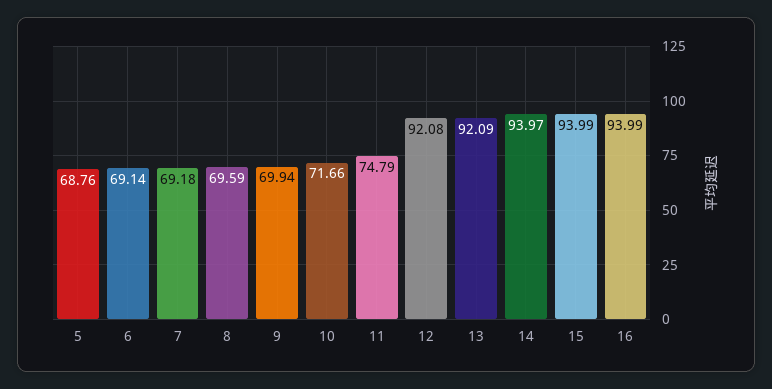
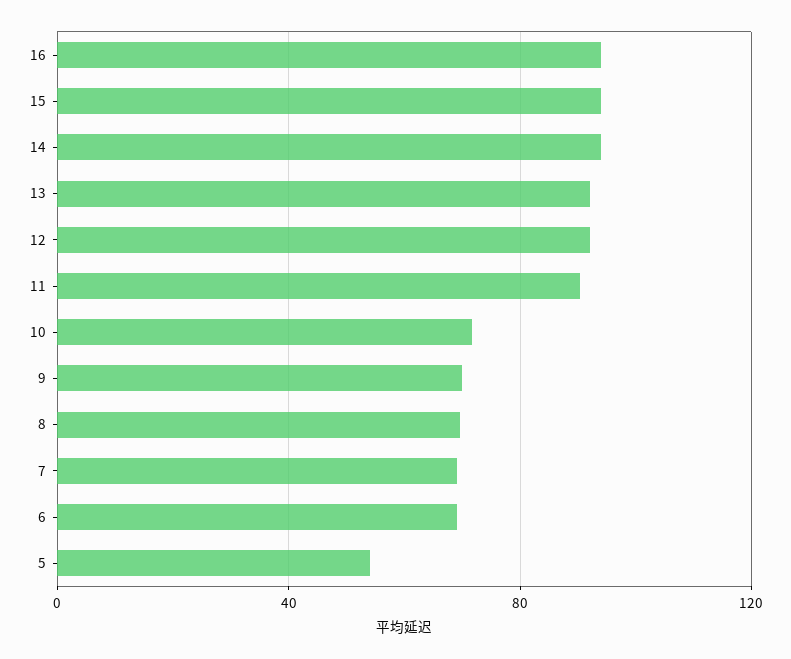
5: 68.76 -> 55
11: 74.79 -> 90

